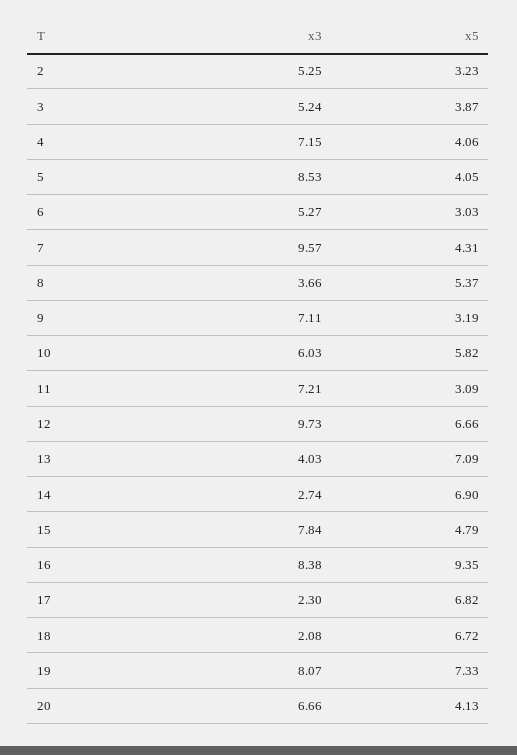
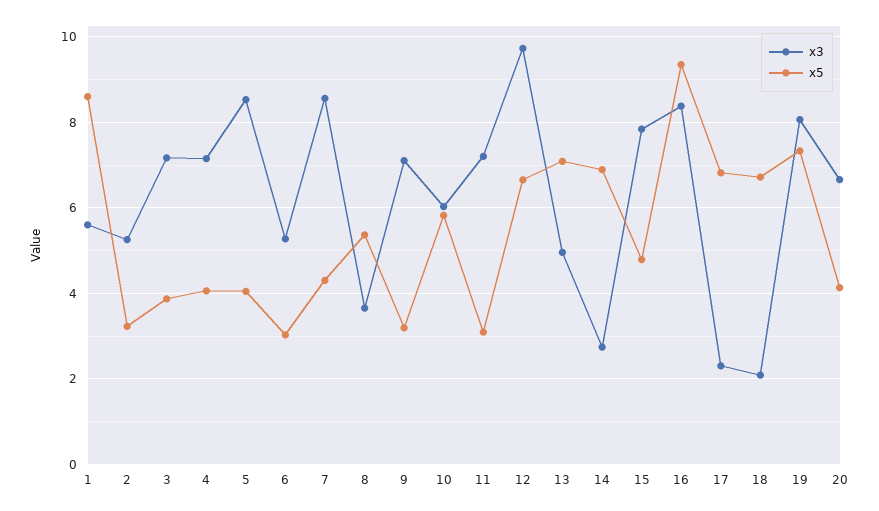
x3, 3: 5.24 -> 7.2
x3, 7: 9.57 -> 8.6
x3, 13: 4.03 -> 5
x3, 1: none -> 5.6
x5, 1: none -> 8.6

